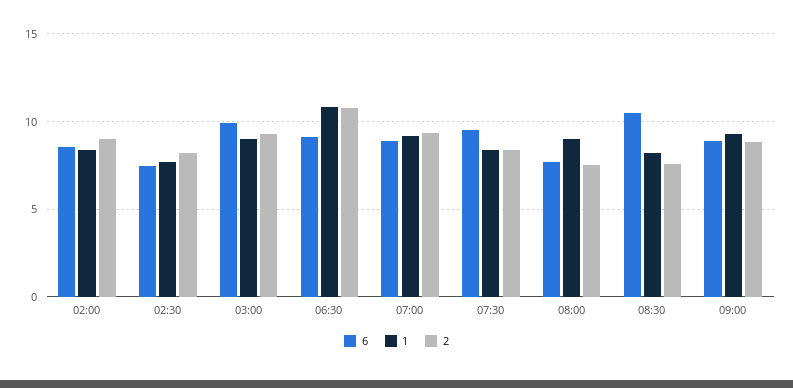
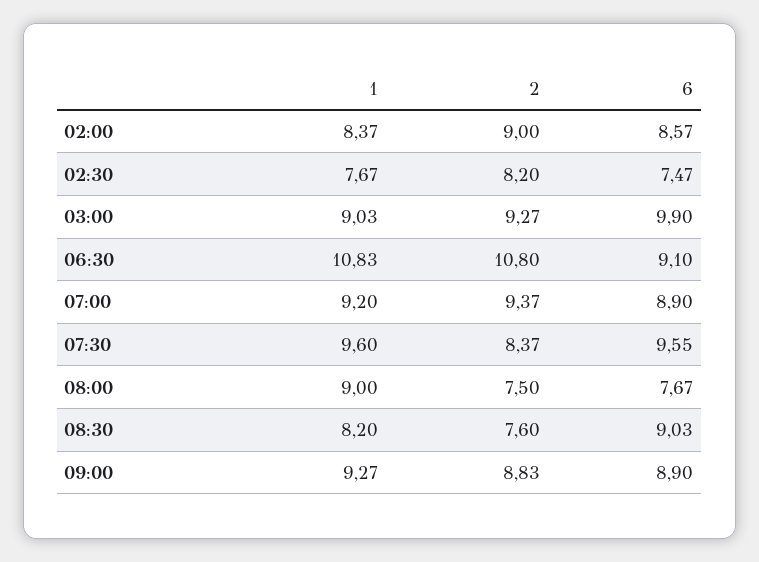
1, 07:30: 8.5 -> 9.6
6, 08:30: 10.5 -> 9.03

